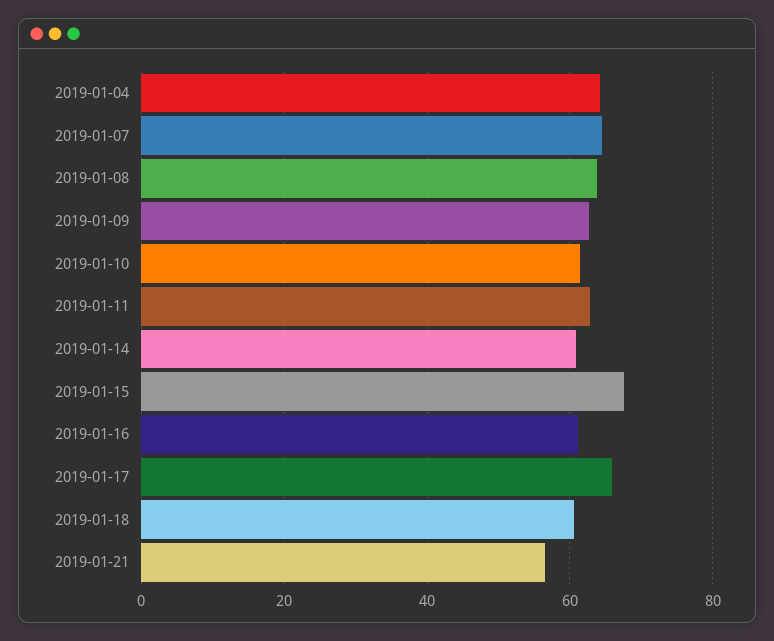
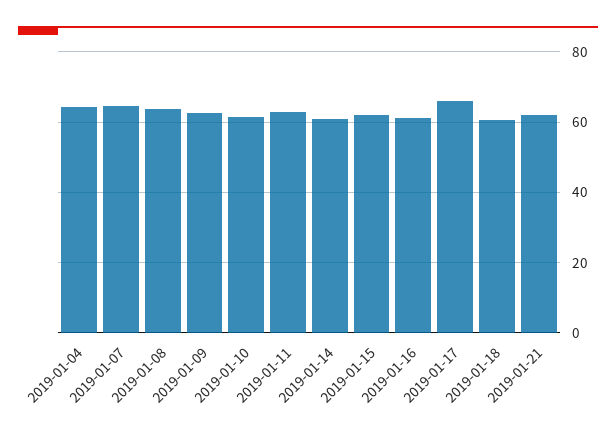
2019-01-15: 68 -> 62
2019-01-21: 56 -> 62

